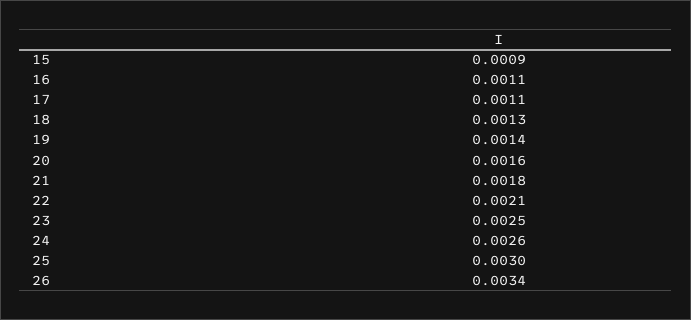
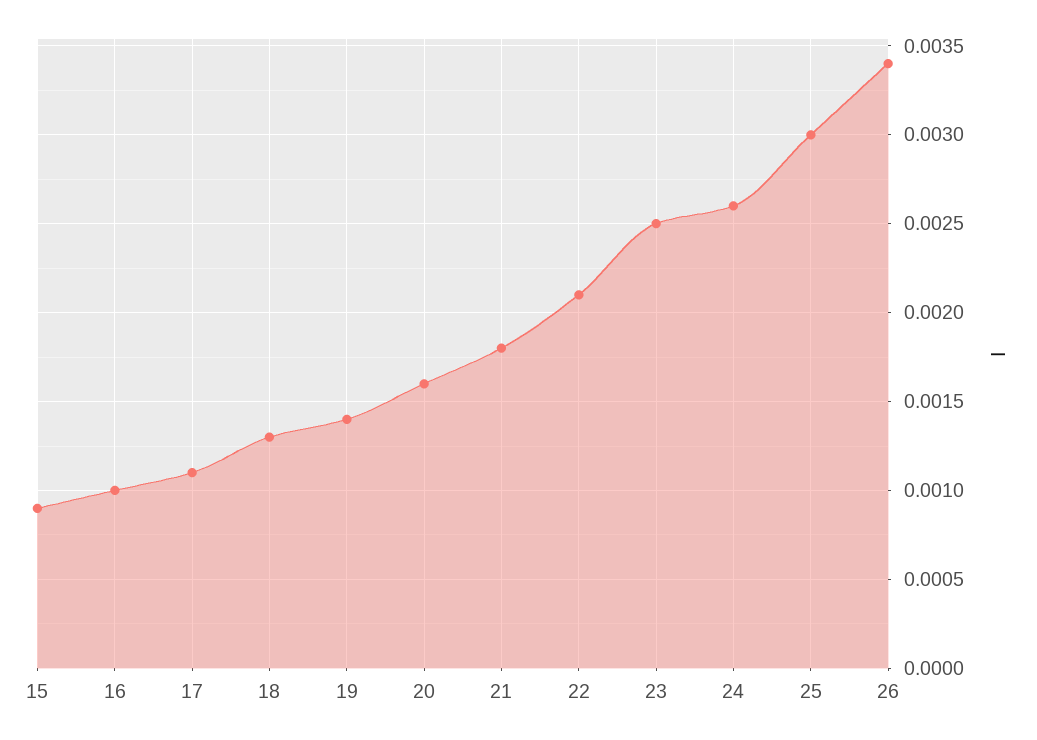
16: 0.0011 -> 0.001

